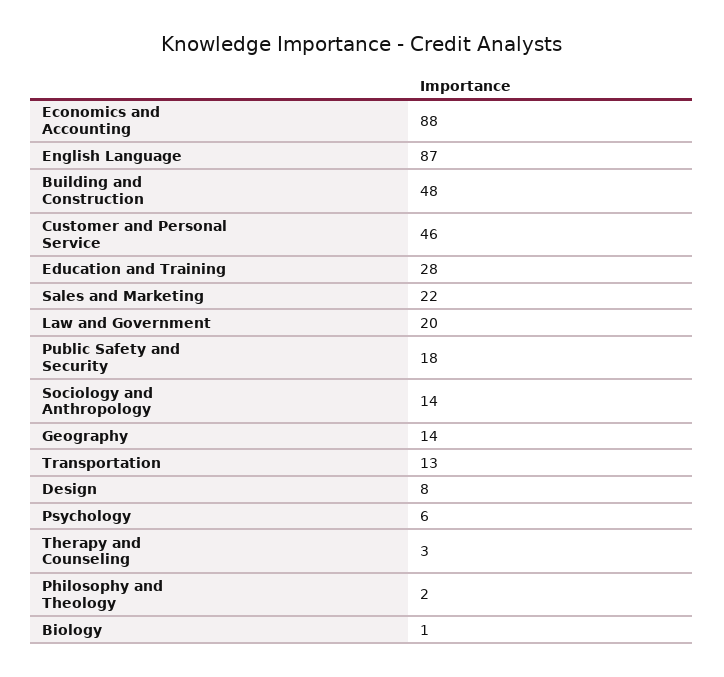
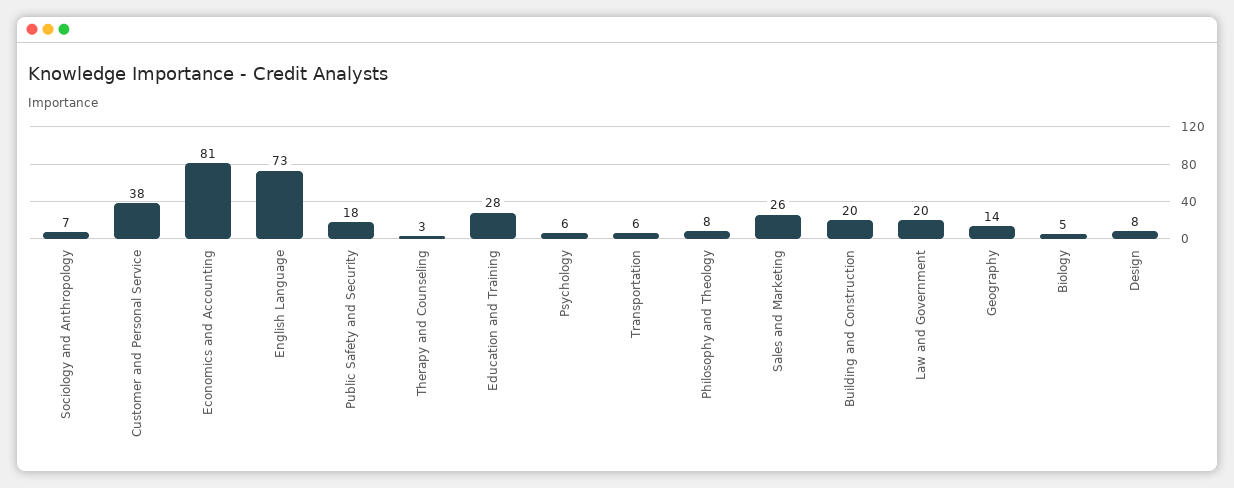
Economics and Accounting: 88 -> 81
English Language: 87 -> 73
Building and Construction: 48 -> 20
Customer and Personal Service: 46 -> 38
Sales and Marketing: 22 -> 26
Sociology and Anthropology: 14 -> 7
Transportation: 13 -> 6
Philosophy and Theology: 2 -> 8
Biology: 1 -> 5

